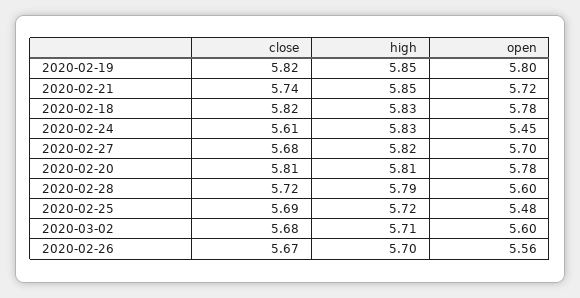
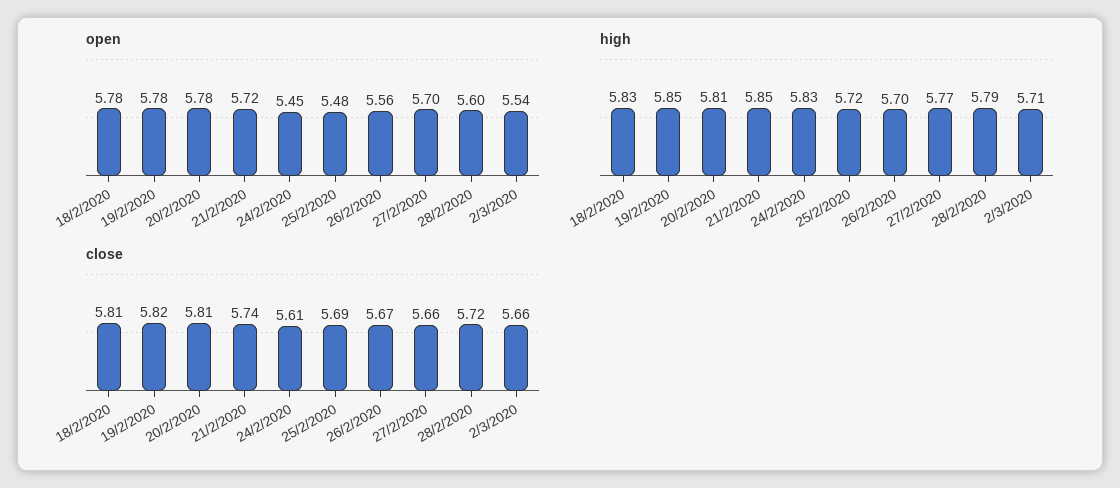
open, 2020-02-19: 5.8 -> 5.78
close, 2020-02-18: 5.82 -> 5.81
close, 2020-02-27: 5.68 -> 5.66
high, 2020-02-27: 5.82 -> 5.77
close, 2020-03-02: 5.68 -> 5.66
open, 2020-03-02: 5.6 -> 5.54

